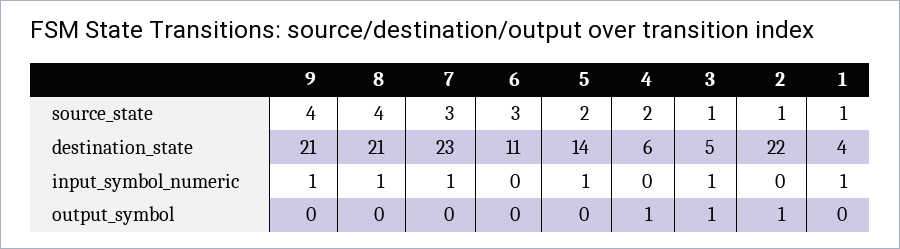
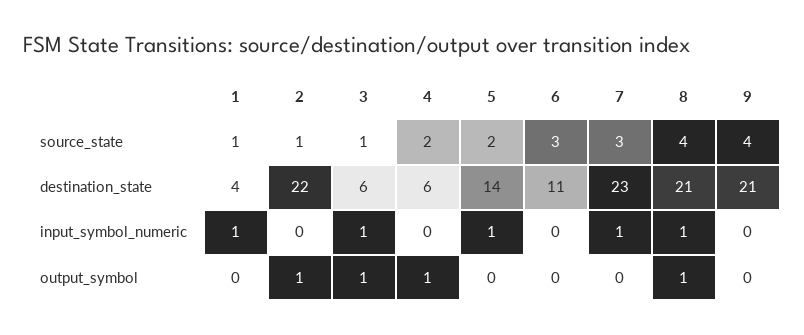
3, destination_state: 5 -> 6
9, input_symbol_numeric: 1 -> 0
8, output_symbol: 0 -> 1

